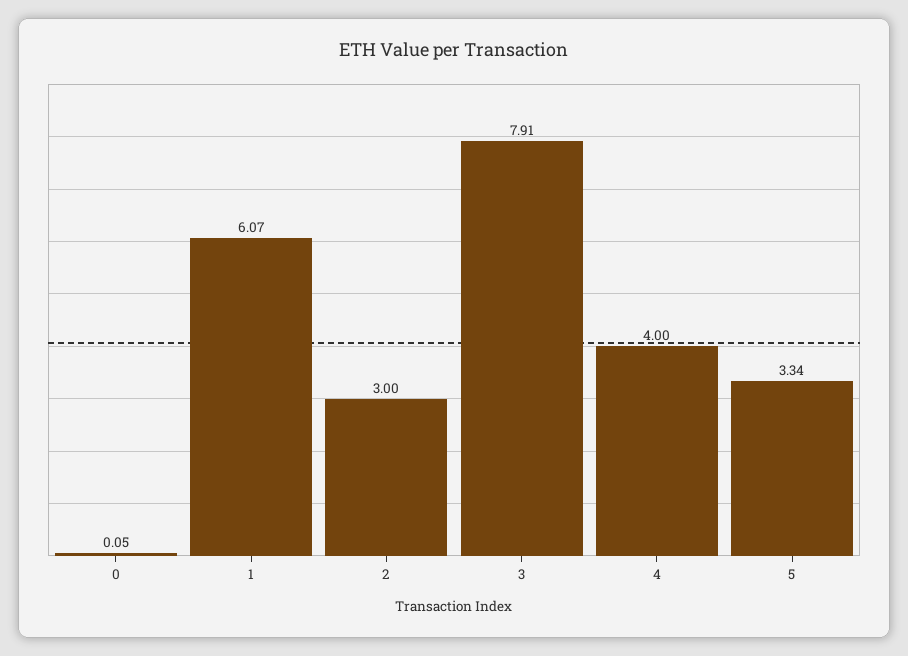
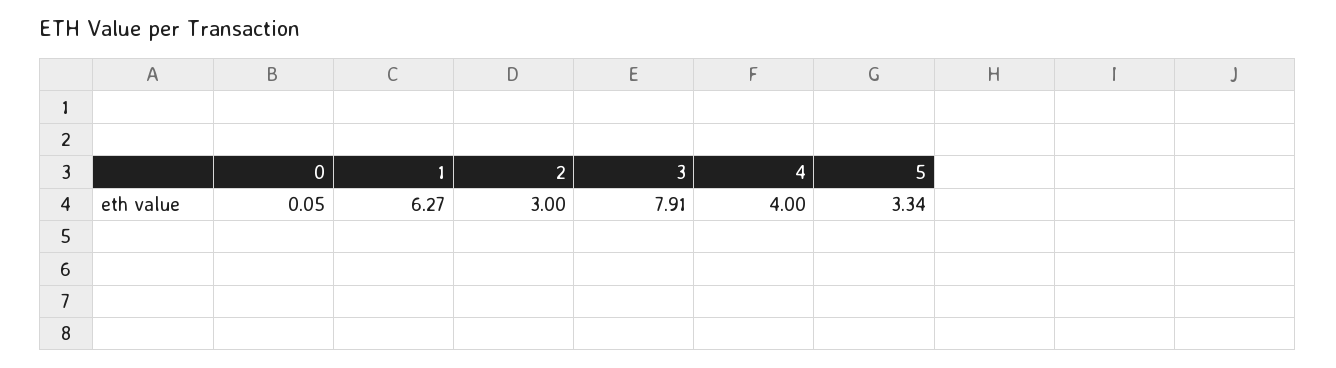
1: 6.07 -> 6.27

